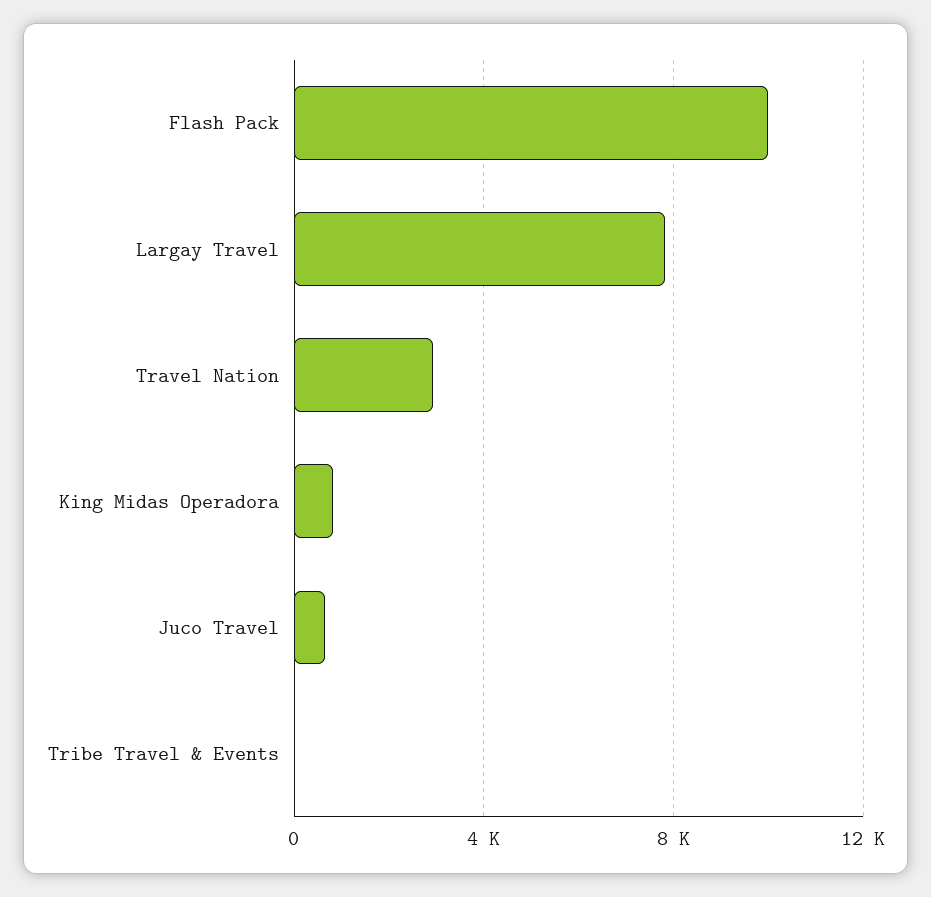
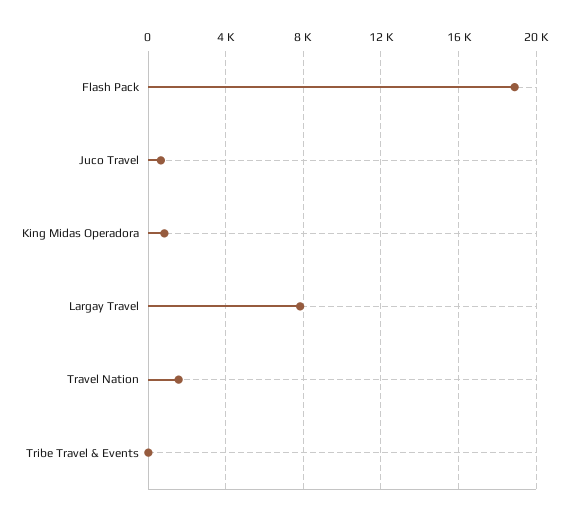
Flash Pack: 10000 -> 19000
Travel Nation: 3000 -> 1500

